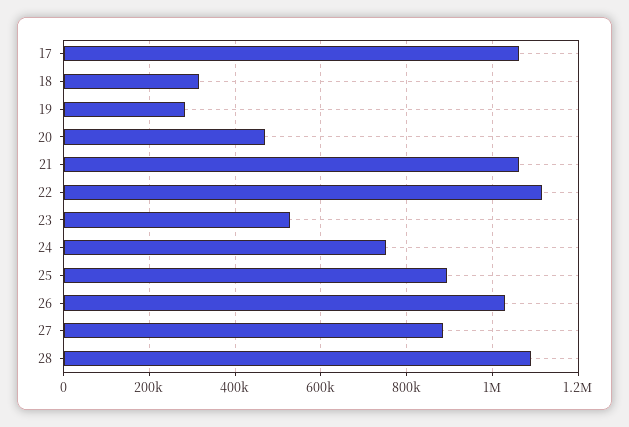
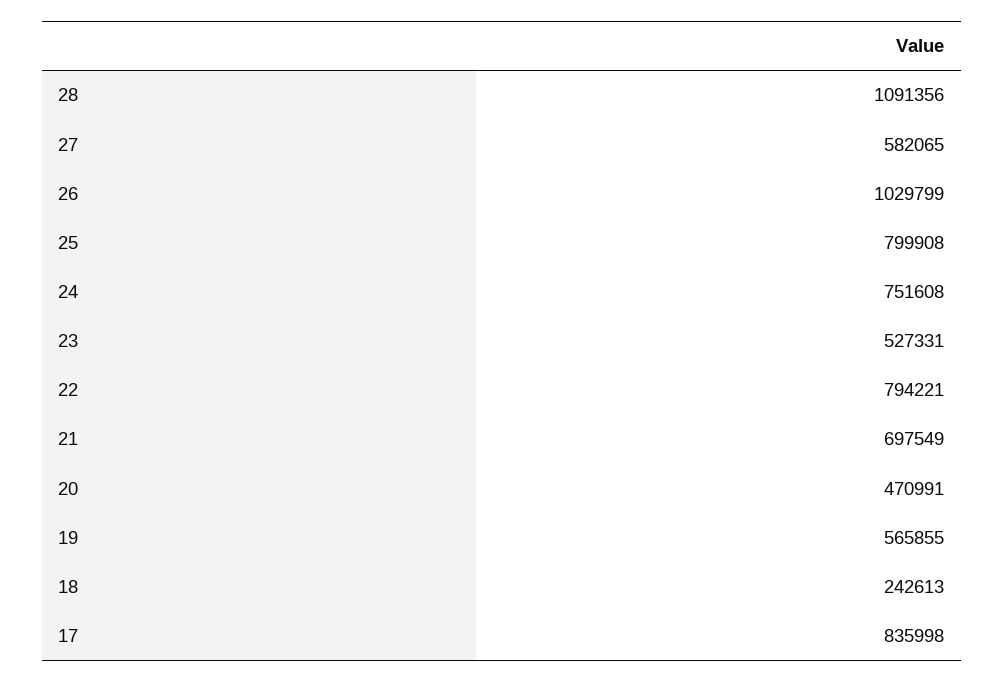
17: 1060000 -> 835998
18: 320000 -> 242613
19: 280000 -> 565855
21: 1060000 -> 697549
22: 1120000 -> 794221
25: 900000 -> 799908
27: 880000 -> 582065

